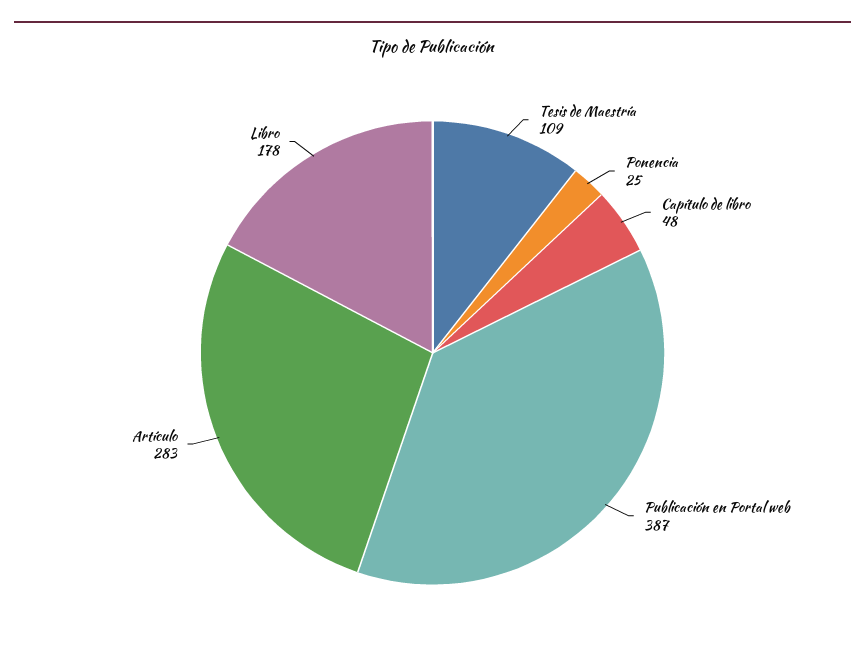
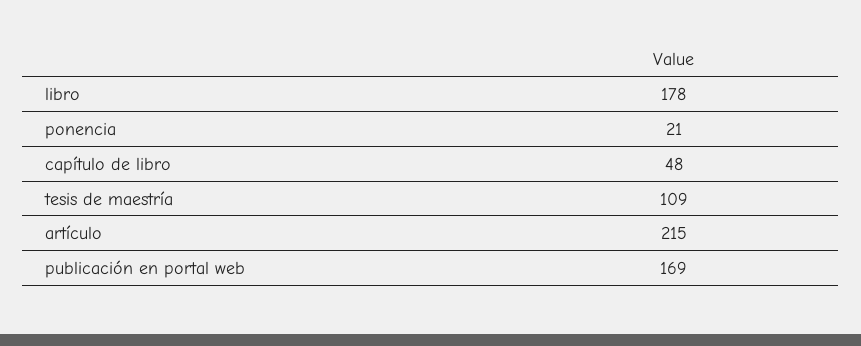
Ponencia: 25 -> 21
Publicación en Portal web: 387 -> 169
Artículo: 283 -> 215

